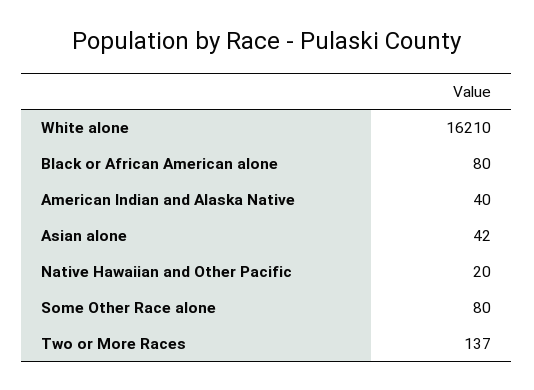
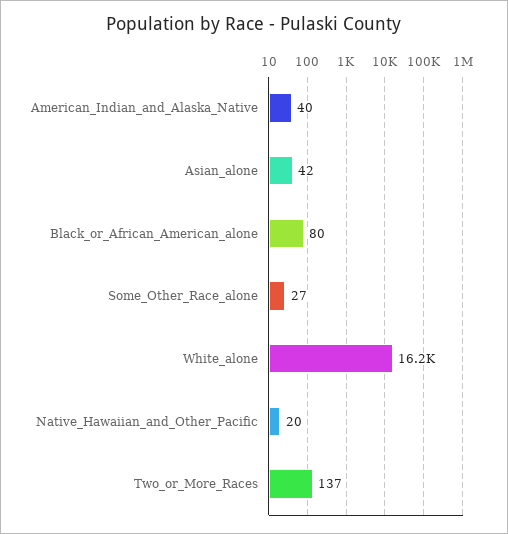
Some Other Race alone: 80 -> 27

